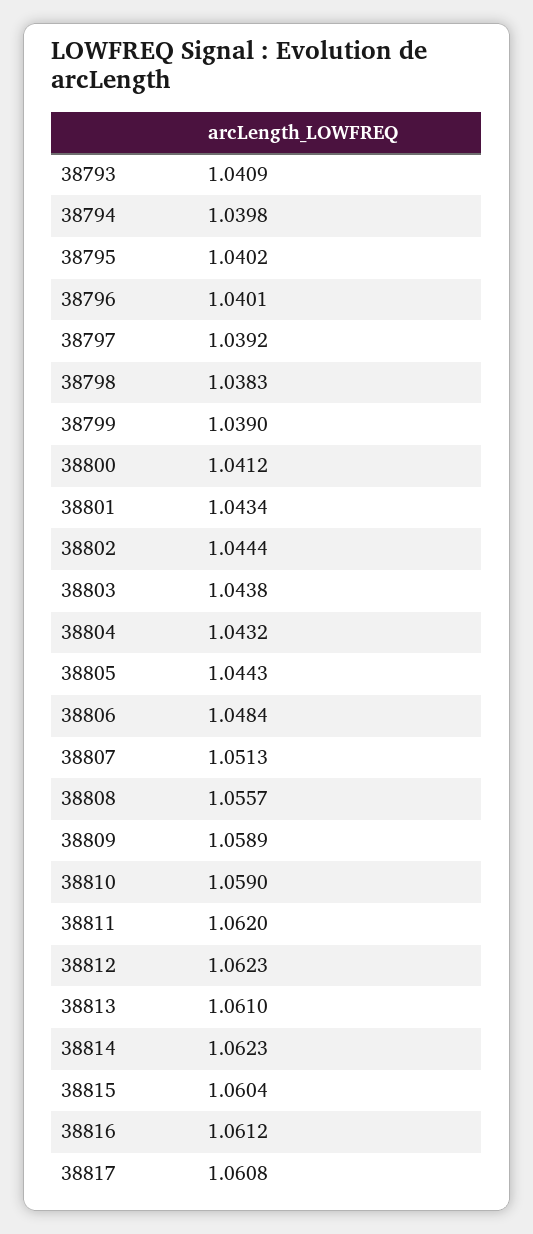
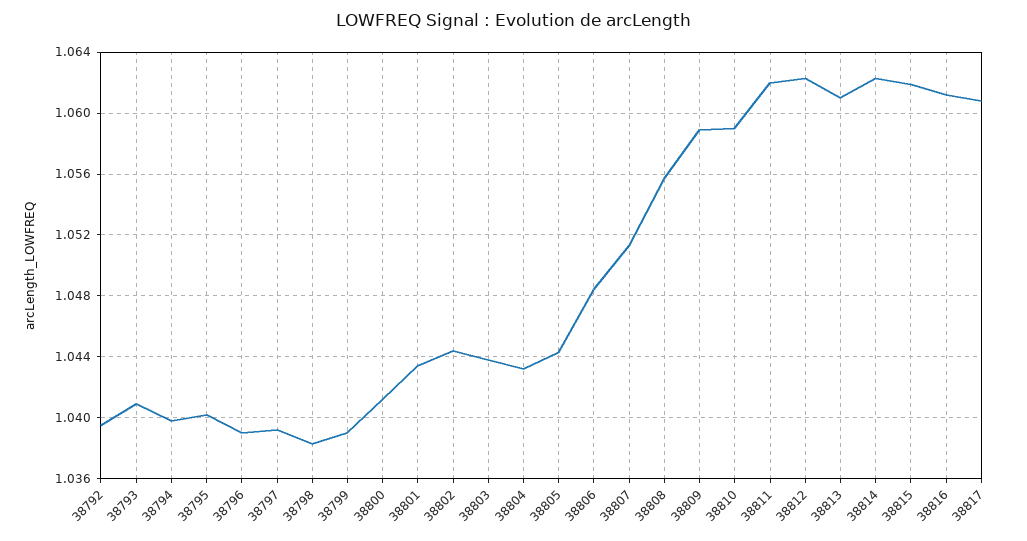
38796: 1.0401 -> 1.039
38815: 1.0604 -> 1.062
38792: none -> 1.0395

